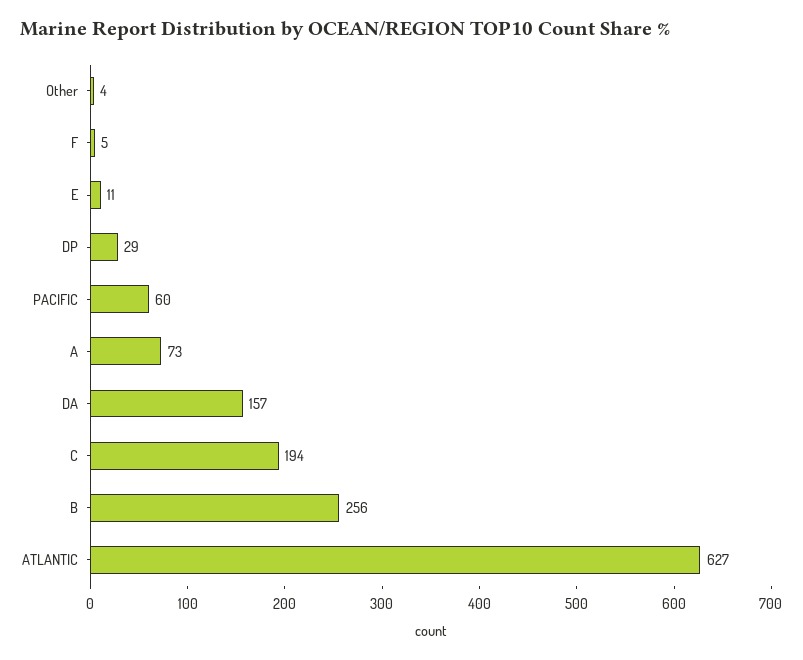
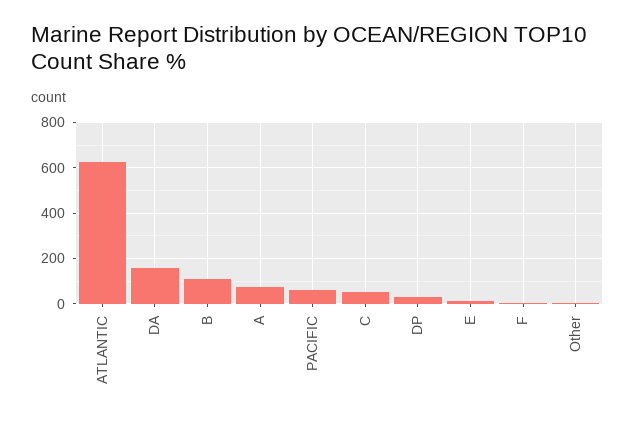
C: 194 -> 50
B: 256 -> 100

